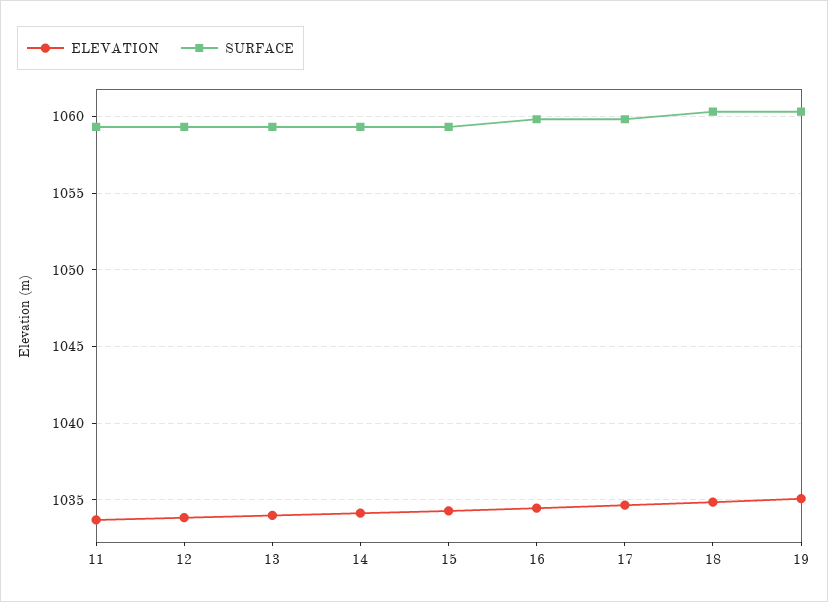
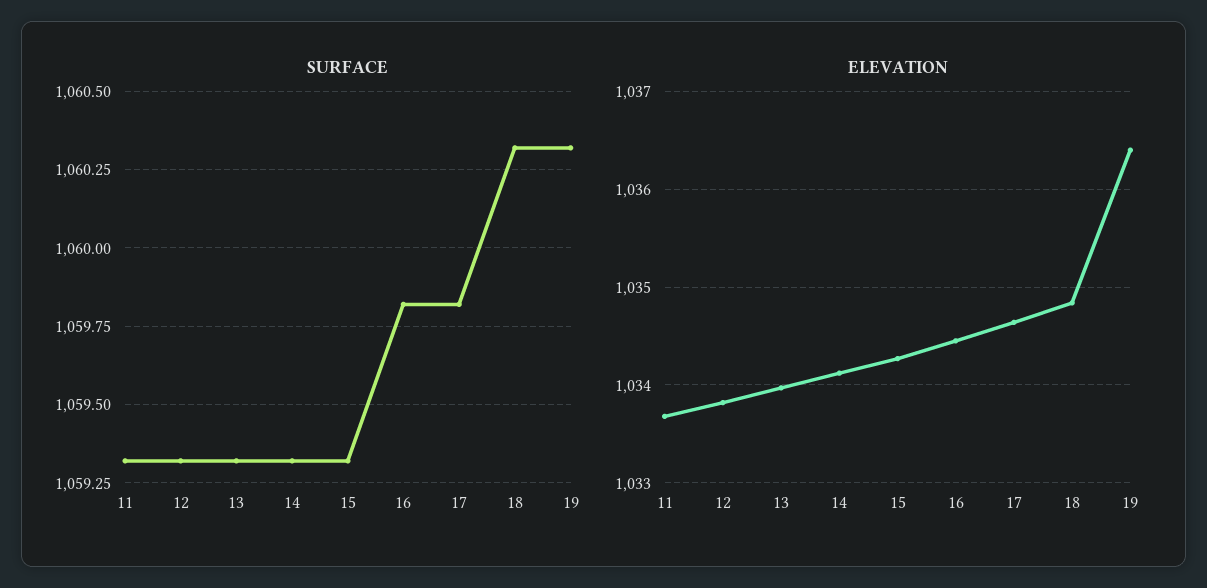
ELEVATION, 19: 1035 -> 1036.4

